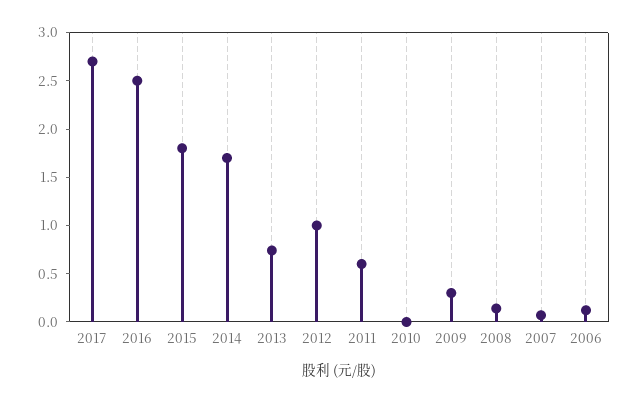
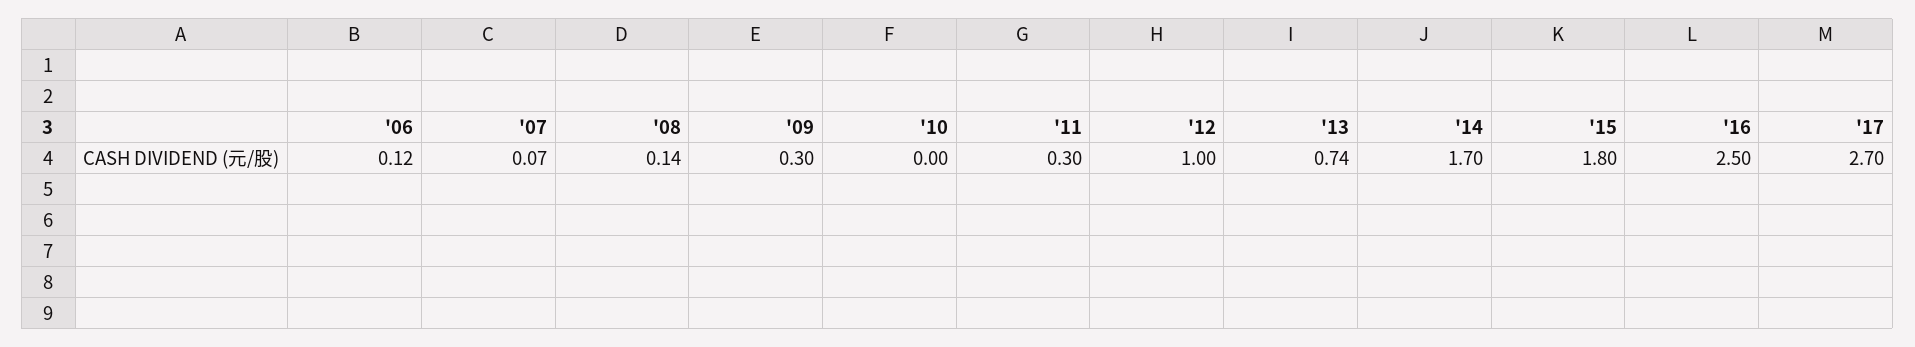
2011: 0.6 -> 0.3

